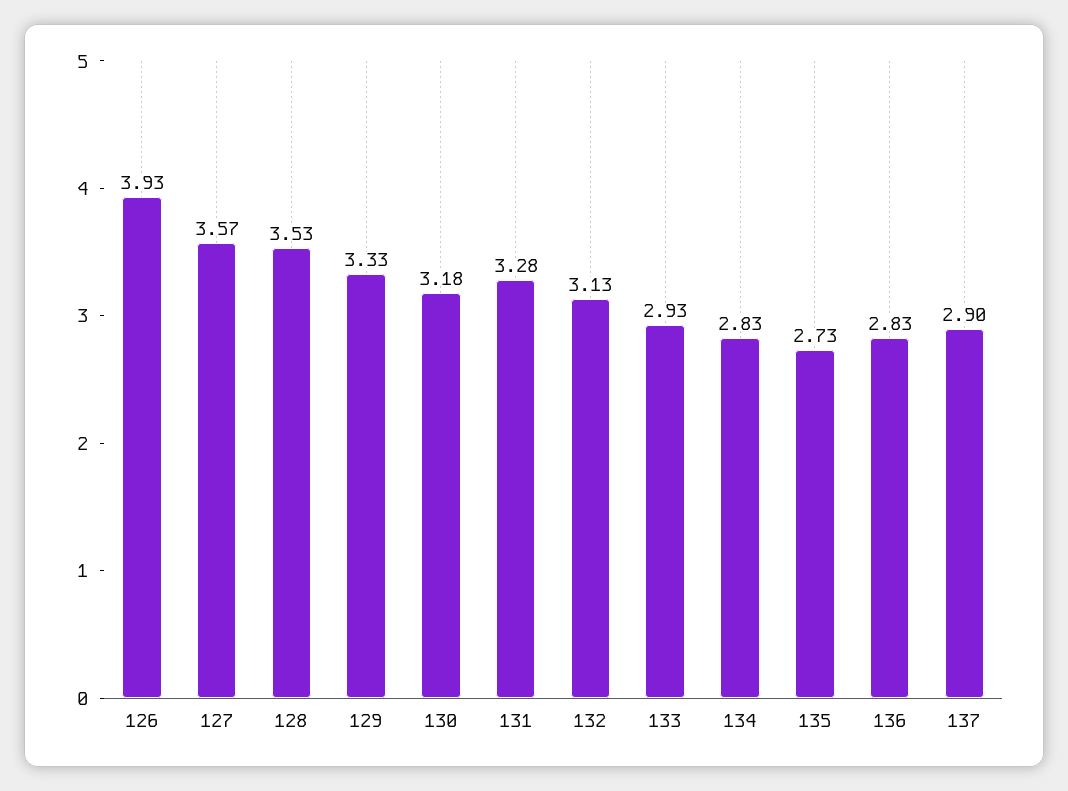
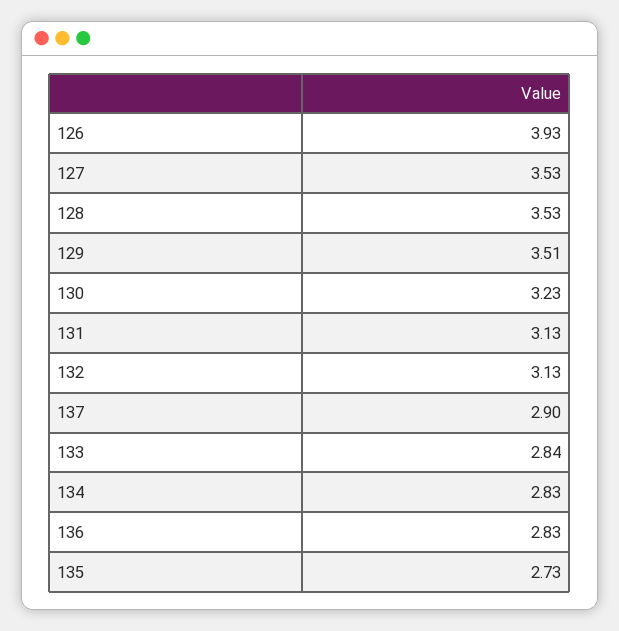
127: 3.57 -> 3.53
129: 3.33 -> 3.51
130: 3.18 -> 3.23
131: 3.28 -> 3.13
133: 2.93 -> 2.84

